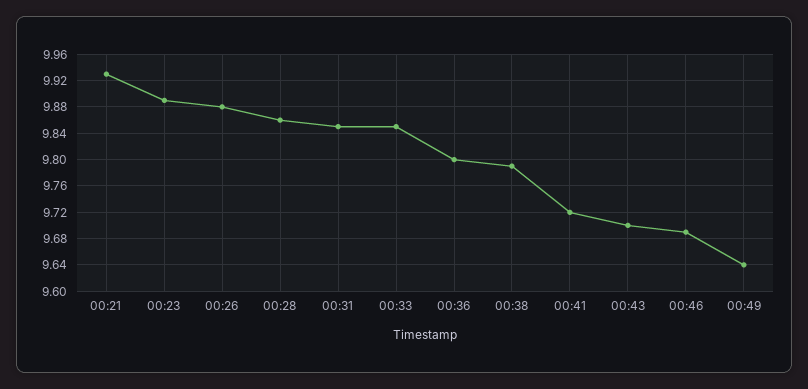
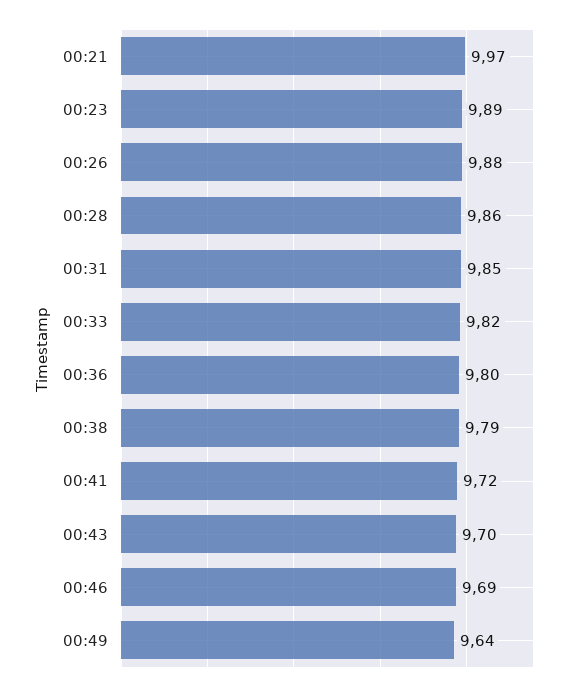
00:21: 9.93 -> 9.97
00:33: 9.85 -> 9.82

